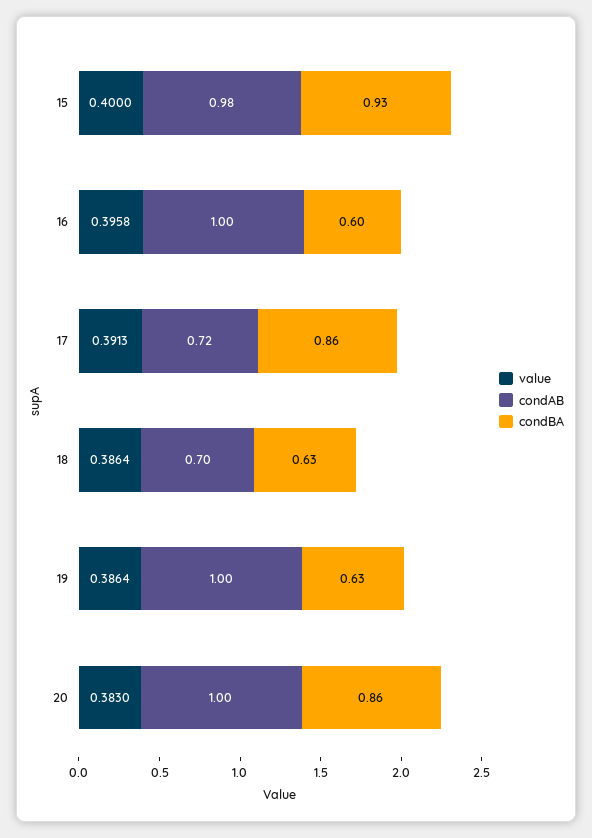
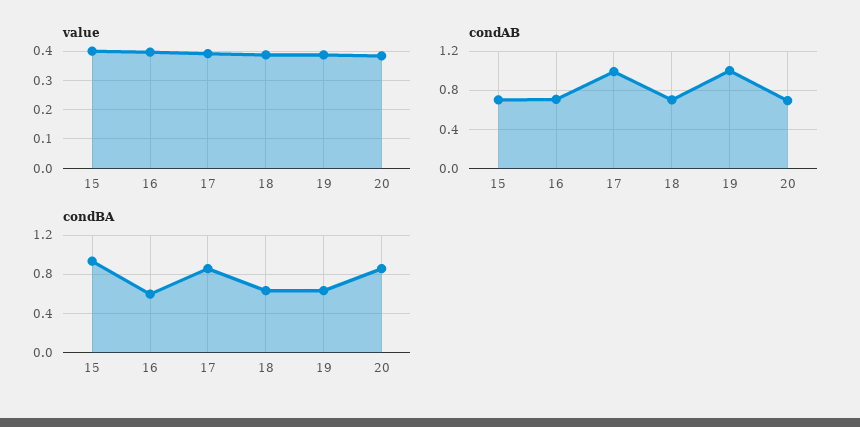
condAB, 15: 0.98 -> 0.7
condAB, 16: 1 -> 0.7
condAB, 17: 0.72 -> 1
condAB, 20: 1 -> 0.7

